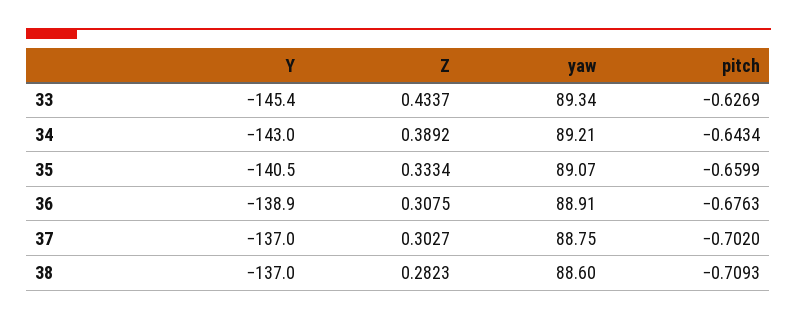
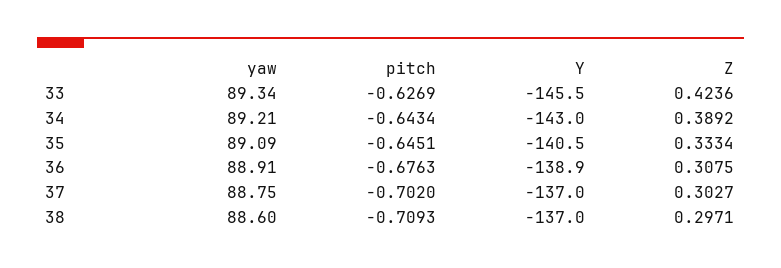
Y, 33: -145.4 -> -145.5
Z, 33: 0.4337 -> 0.4236
yaw, 35: 89.07 -> 89.09
pitch, 35: -0.6599 -> -0.6451
Z, 38: 0.2823 -> 0.2971

